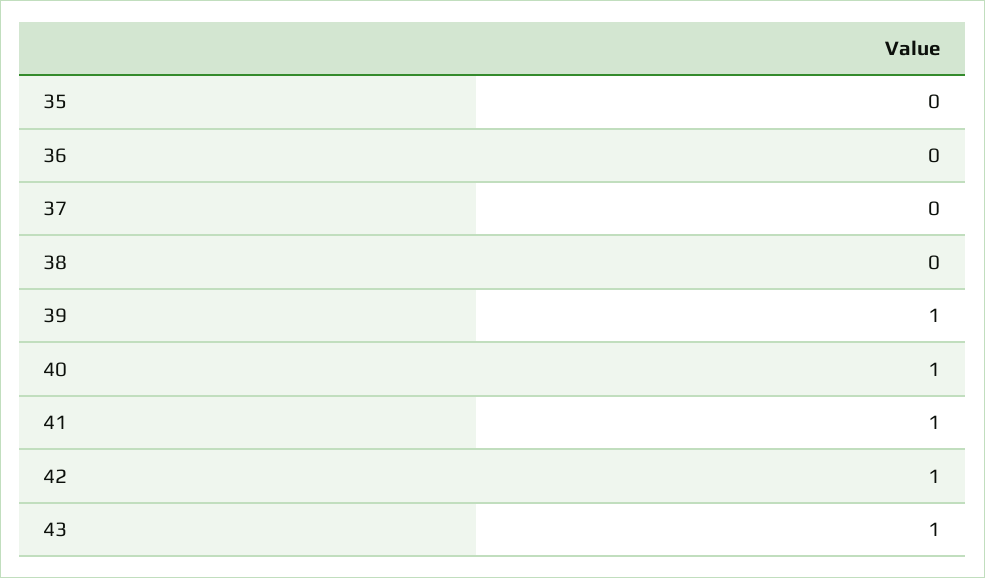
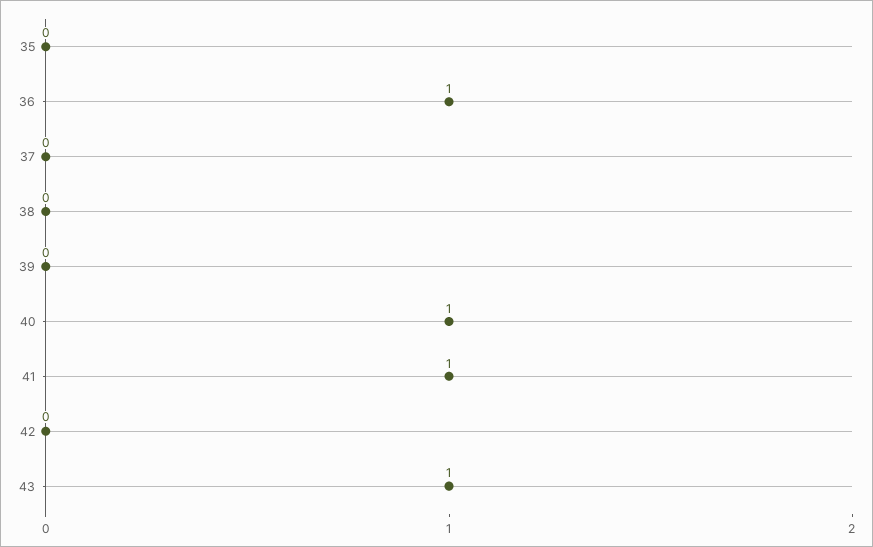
36: 0 -> 1
39: 1 -> 0
42: 1 -> 0

